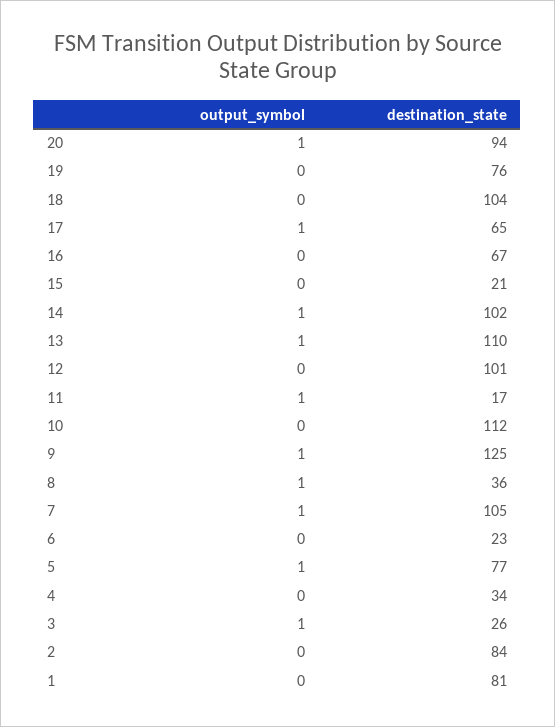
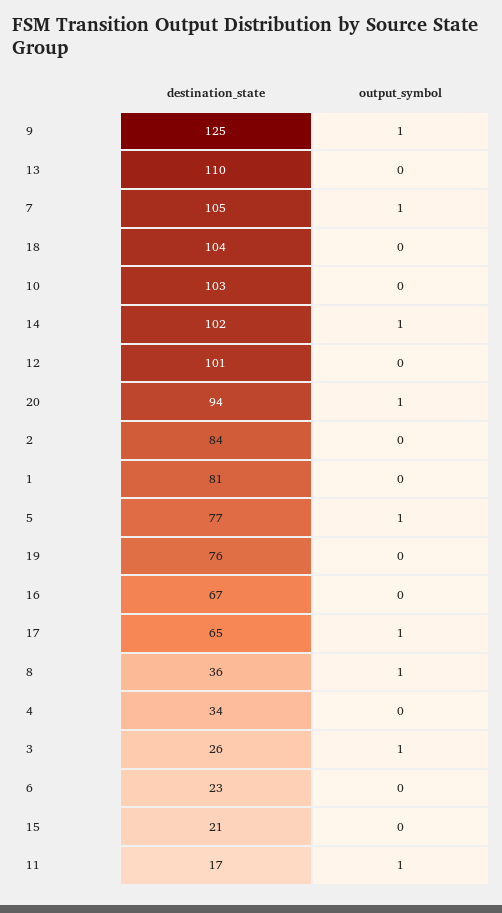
output_symbol, 13: 1 -> 0
destination_state, 10: 112 -> 103

